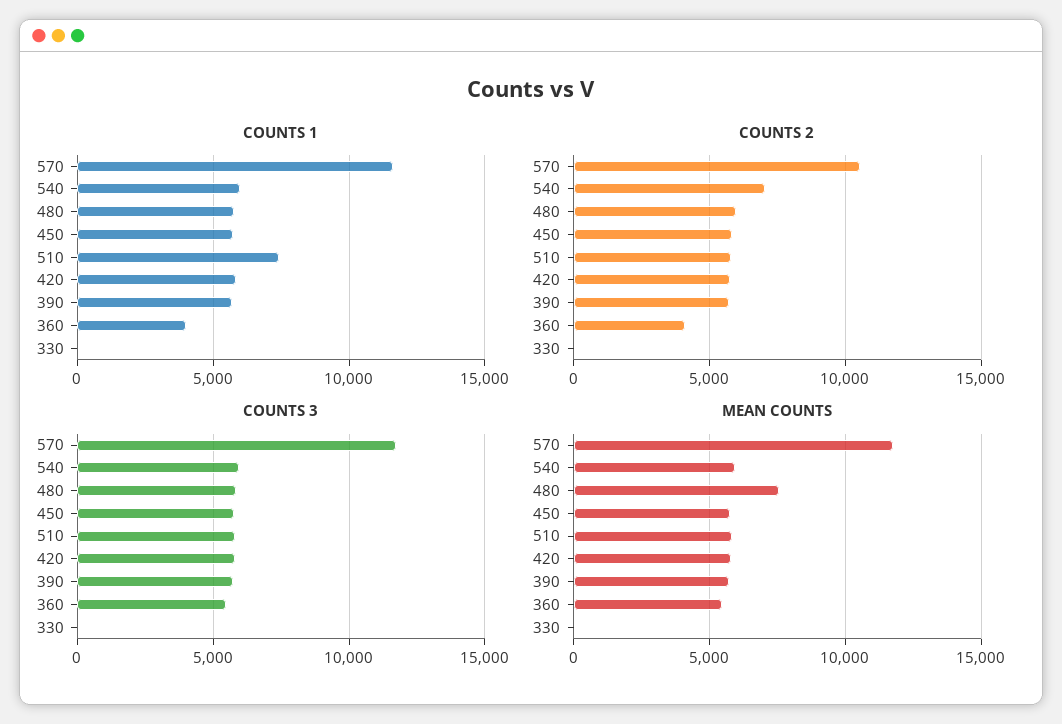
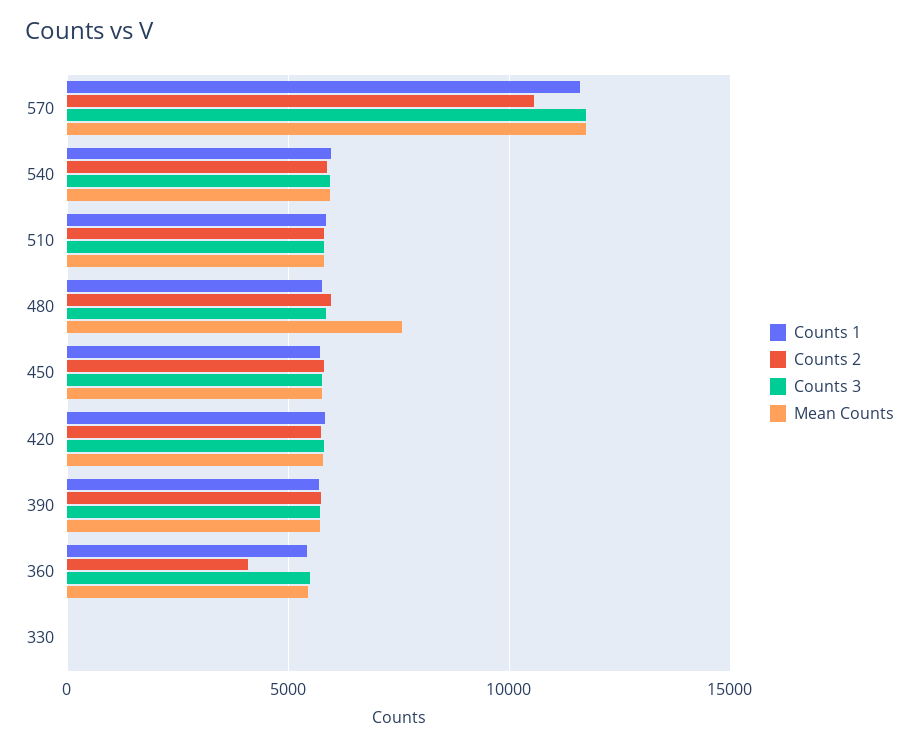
COUNTS 1, 510: 7500 -> 6000
COUNTS 1, 360: 4000 -> 5500
COUNTS 2, 540: 7000 -> 6000

